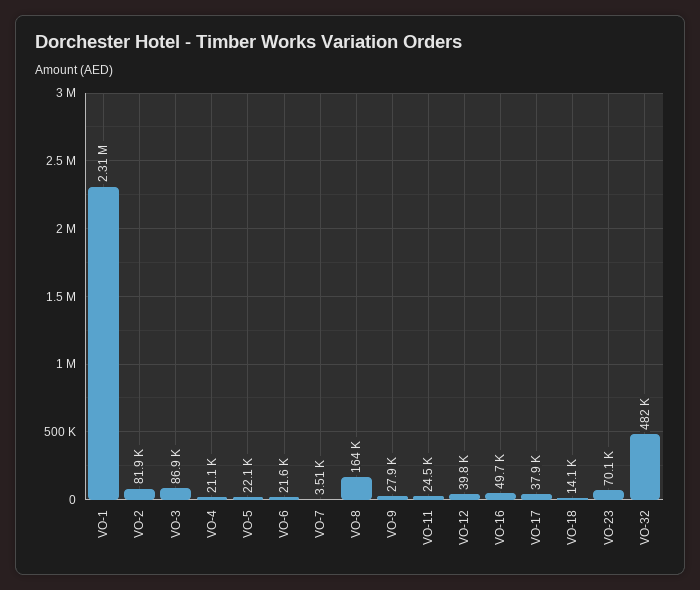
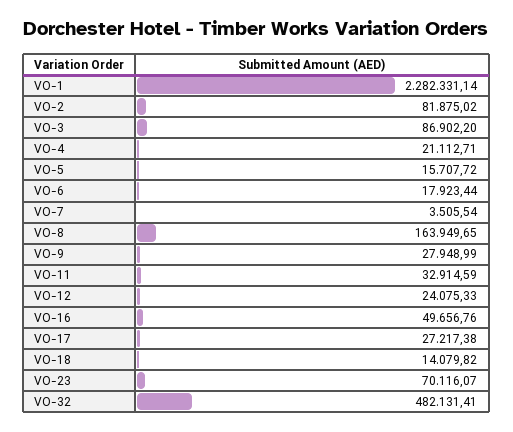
VO-1: 2310000 -> 2282331.14
VO-5: 22100 -> 15707.72
VO-6: 21600 -> 17923.44
VO-11: 24500 -> 32914.59
VO-12: 39800 -> 24075.33
VO-17: 37900 -> 27217.38

